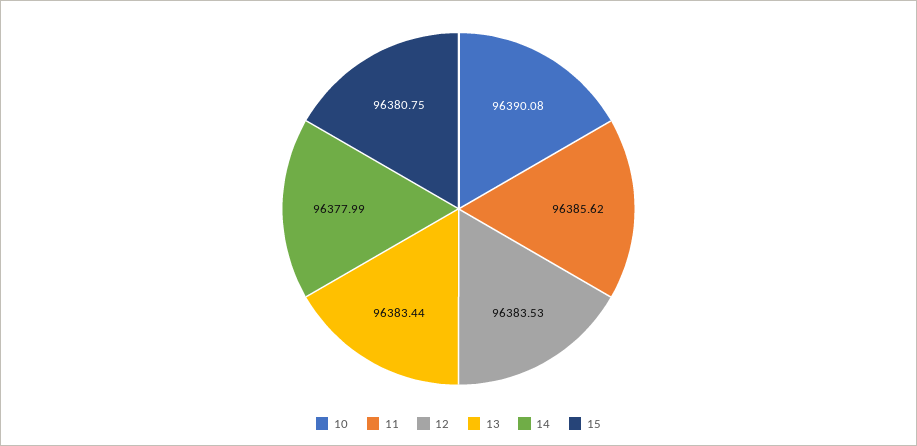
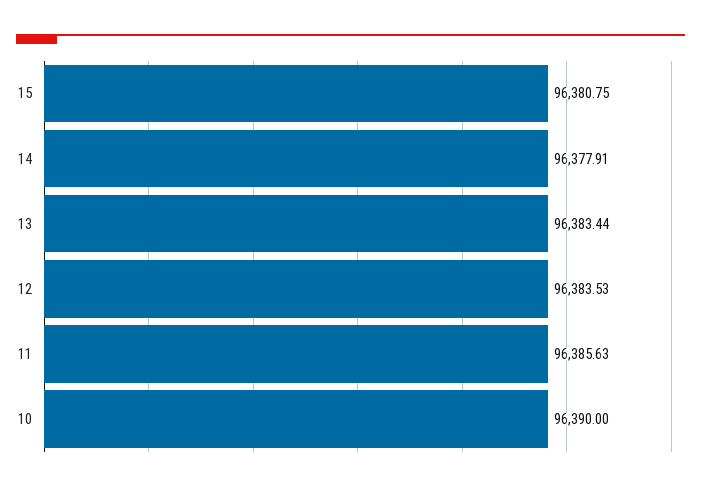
10: 96390.08 -> 96390
11: 96385.62 -> 96385.63
14: 96377.99 -> 96377.91

